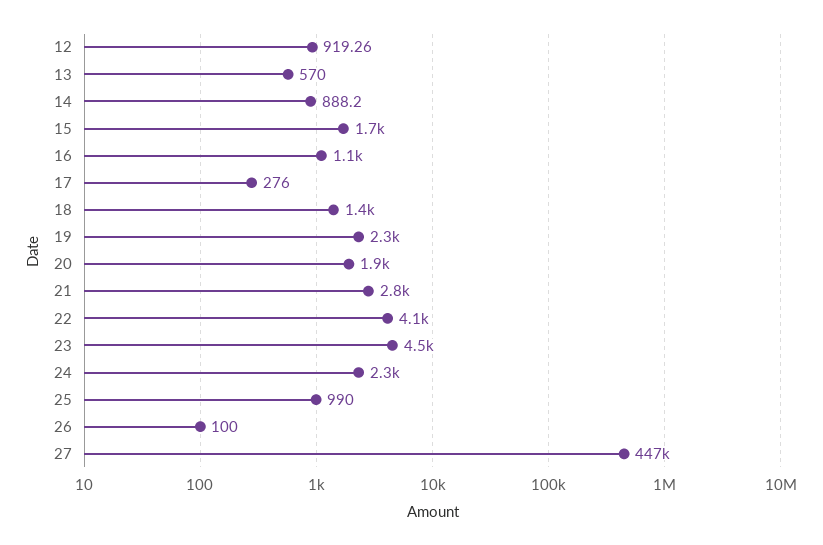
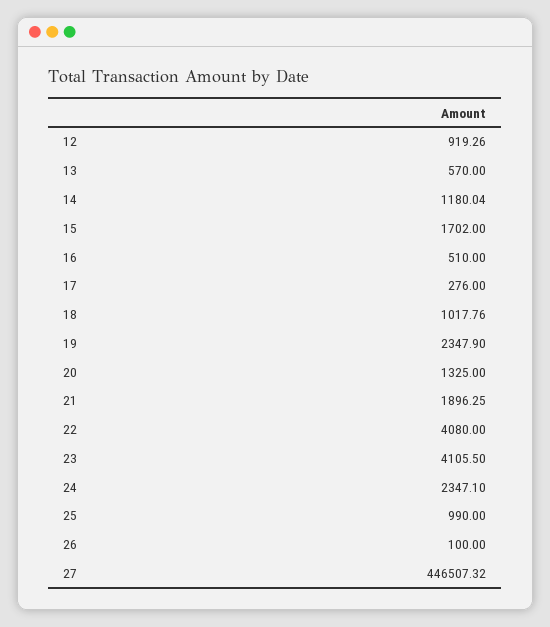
14: 888.2 -> 1180.04
16: 1100 -> 510
18: 1400 -> 1017.76
20: 1900 -> 1325
21: 2800 -> 1896.25
23: 4500 -> 4105.5

